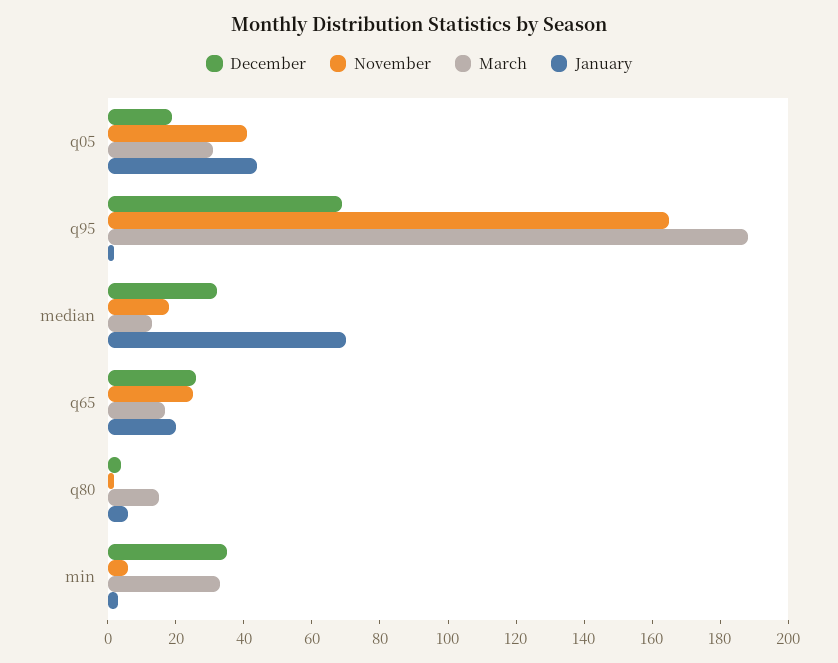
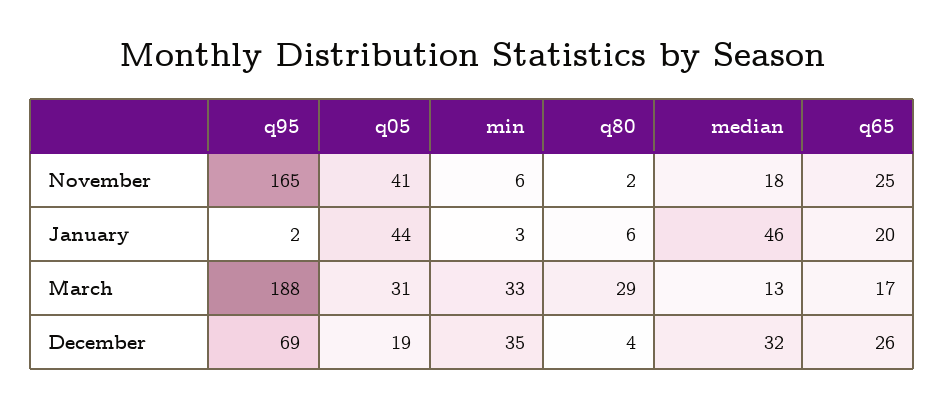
January, median: 70 -> 46
March, q80: 15 -> 29

